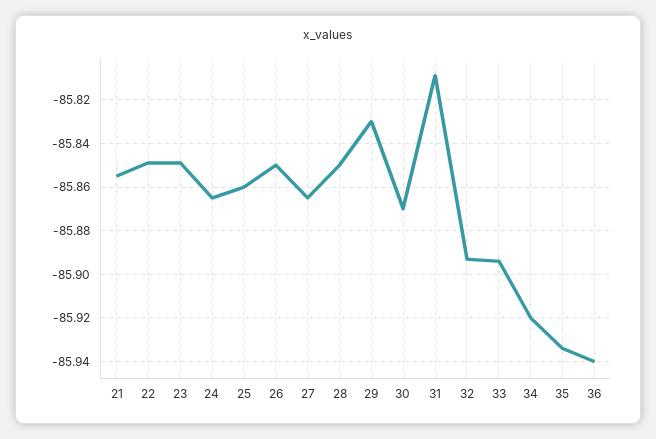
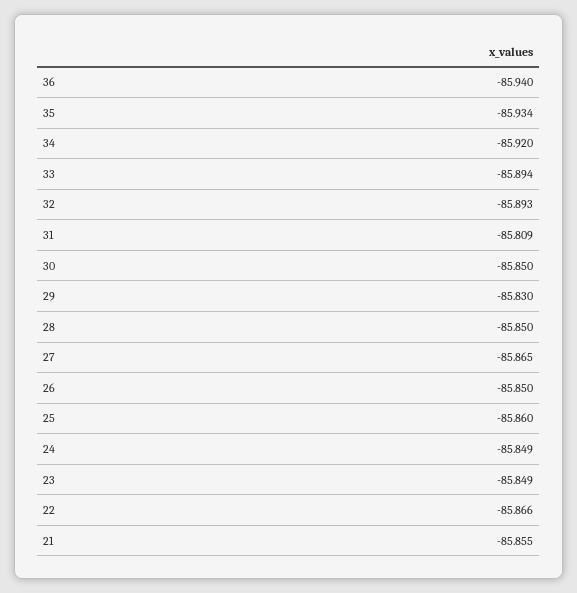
22: -85.85 -> -85.866
24: -85.865 -> -85.849
30: -85.87 -> -85.85

